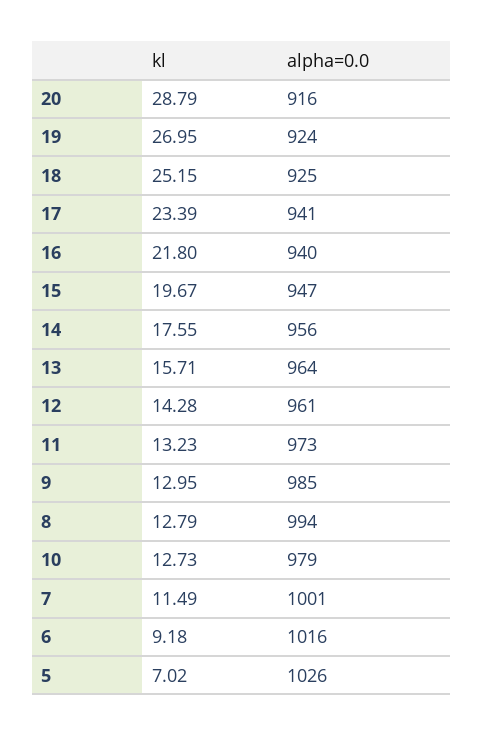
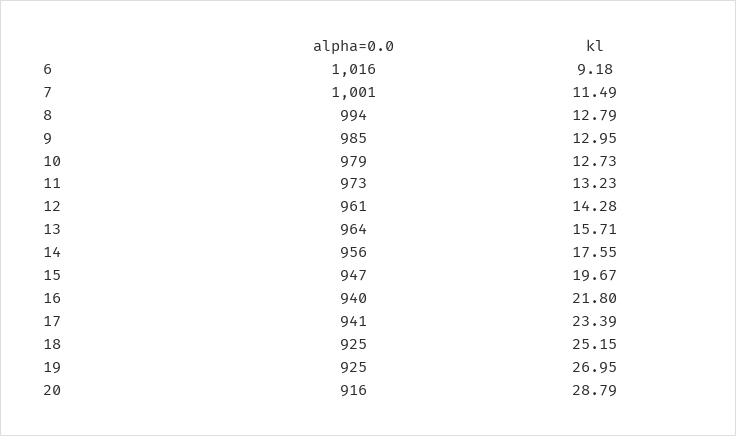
alpha=0.0, 19: 924 -> 925
kl, 5: 7.02 -> none
alpha=0.0, 5: 1026 -> none

